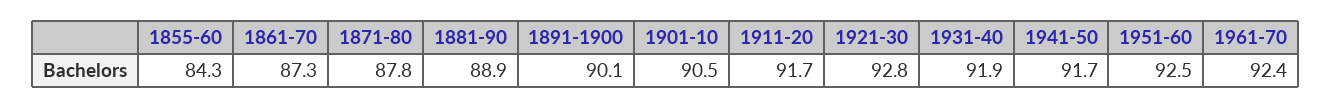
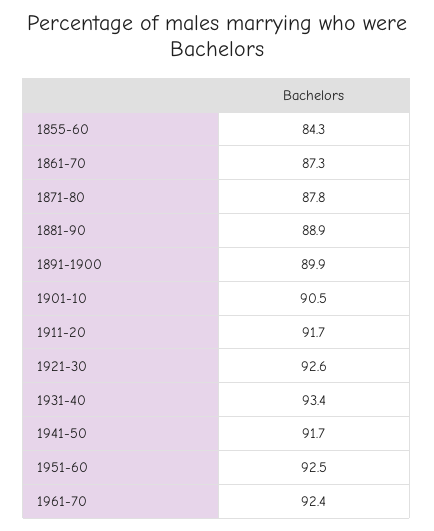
1891-1900: 90.1 -> 89.9
1921-30: 92.8 -> 92.6
1931-40: 91.9 -> 93.4

